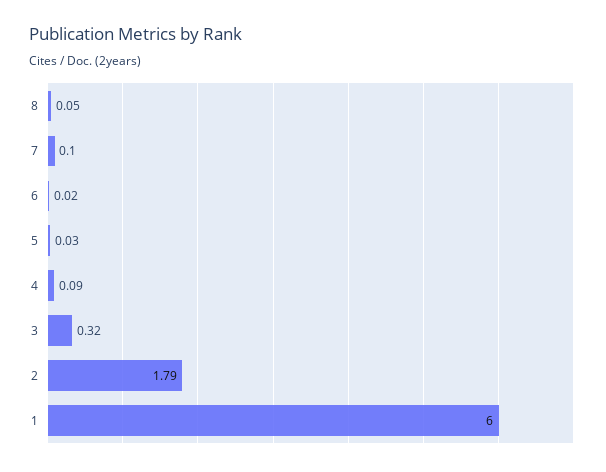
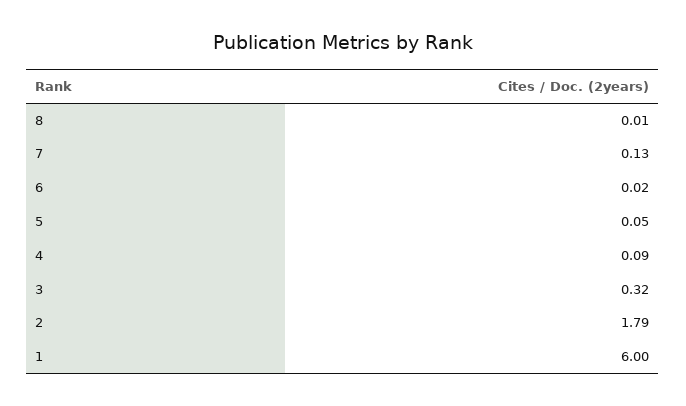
8: 0.05 -> 0.01
7: 0.1 -> 0.13
5: 0.03 -> 0.05

